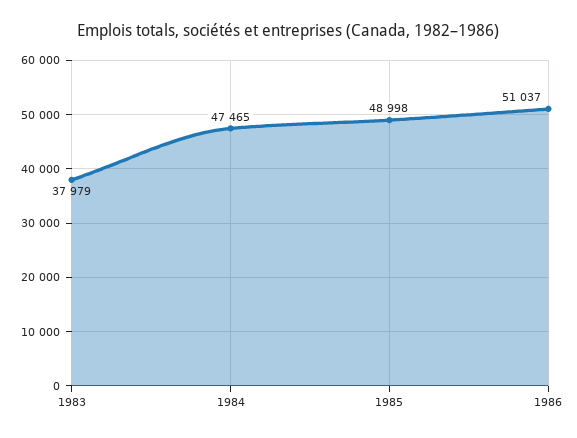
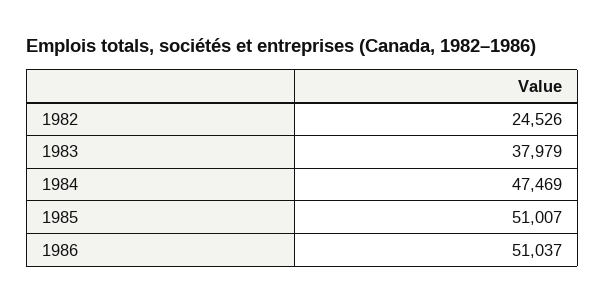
1984: 47465 -> 47469
1985: 48998 -> 51007
1982: none -> 24526

